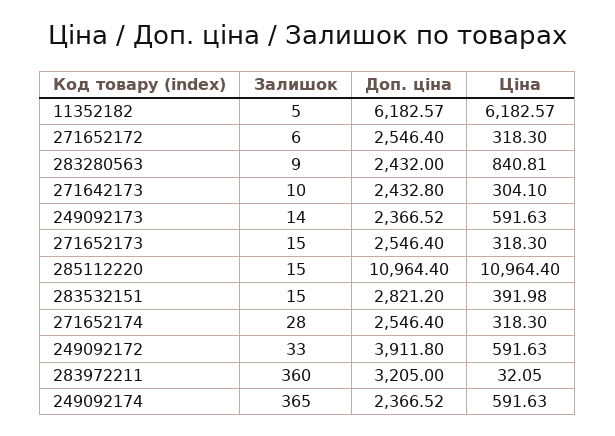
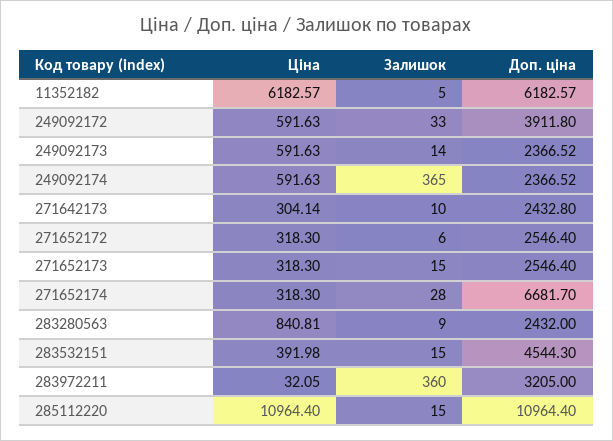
Ціна, 271642173: 304.1 -> 304.14
Доп. ціна, 283532151: 2821.2 -> 4544.3
Доп. ціна, 271652174: 2546.4 -> 6681.7

